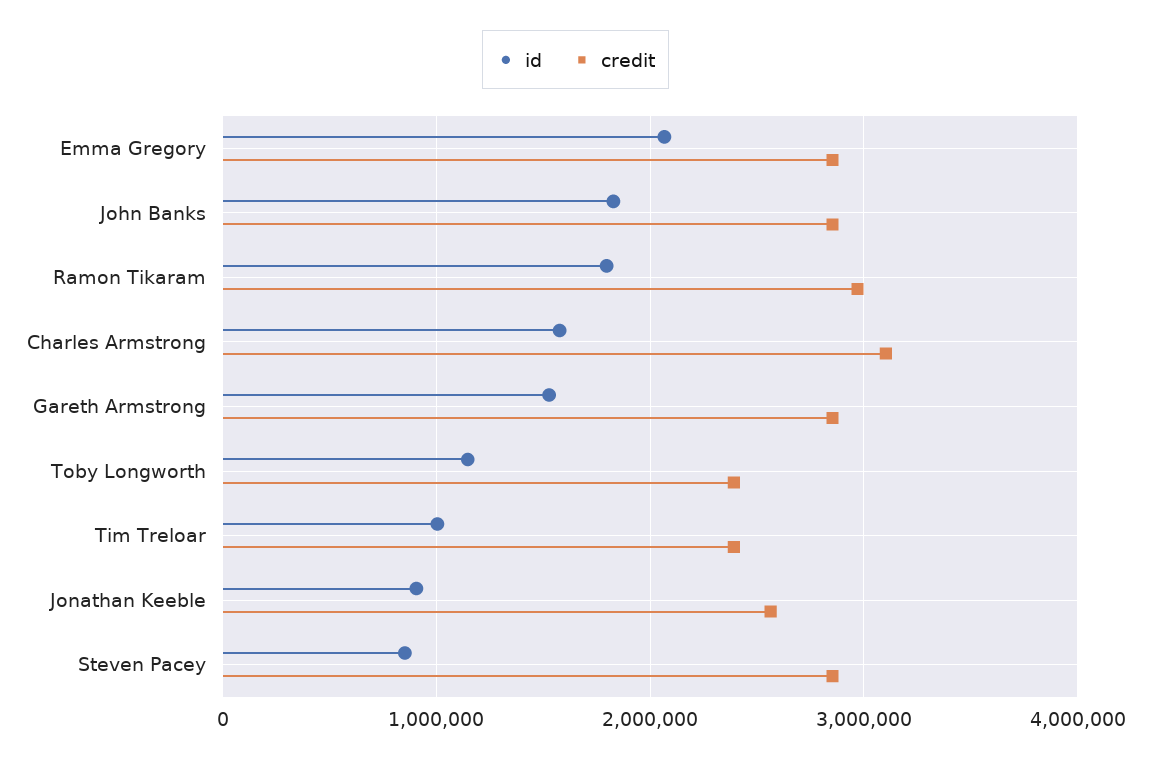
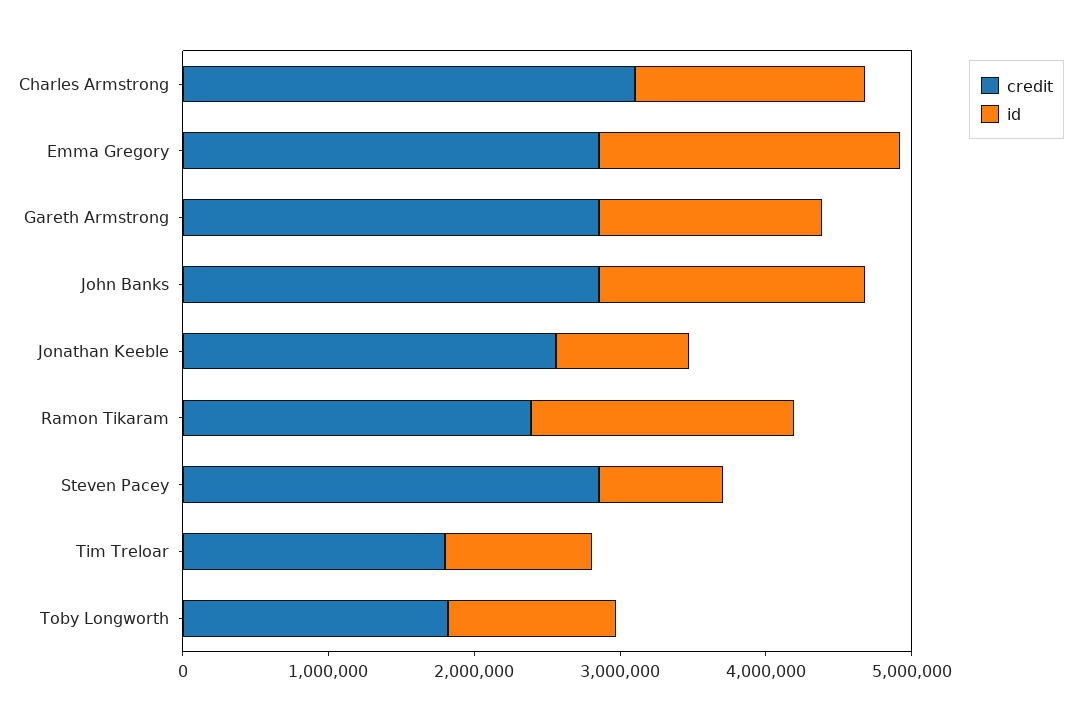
credit, Ramon Tikaram: 3000000 -> 2400000
credit, Toby Longworth: 2400000 -> 1800000
credit, Tim Treloar: 2400000 -> 1800000

